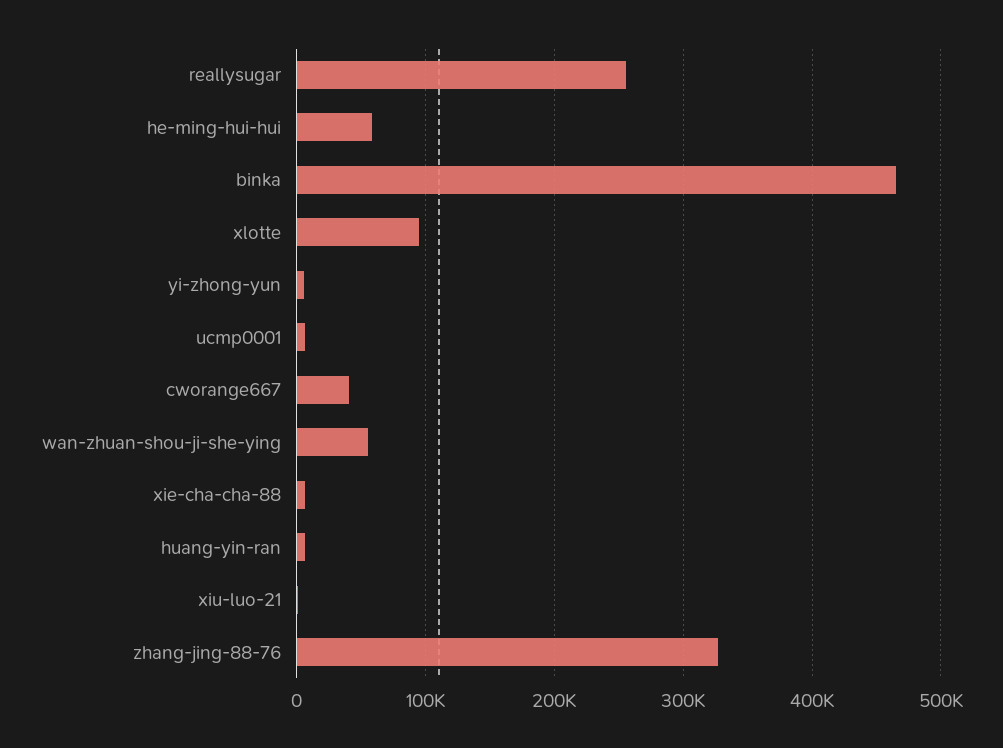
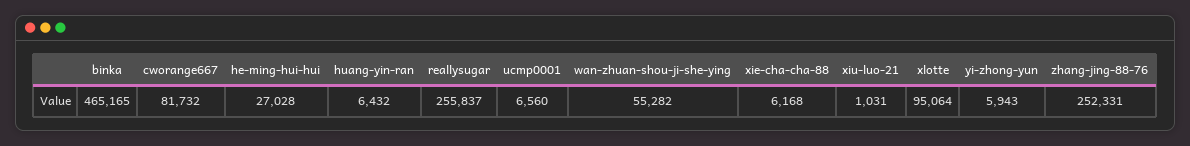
he-ming-hui-hui: 60000 -> 27028
cworange667: 40000 -> 81732
zhang-jing-88-76: 330000 -> 252331

